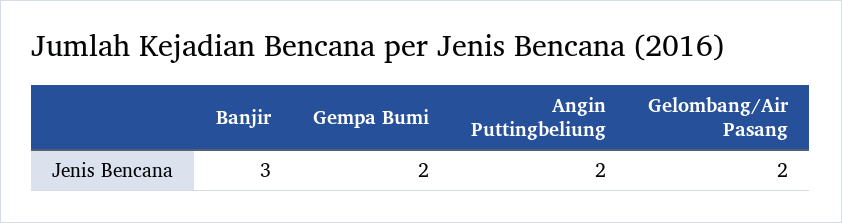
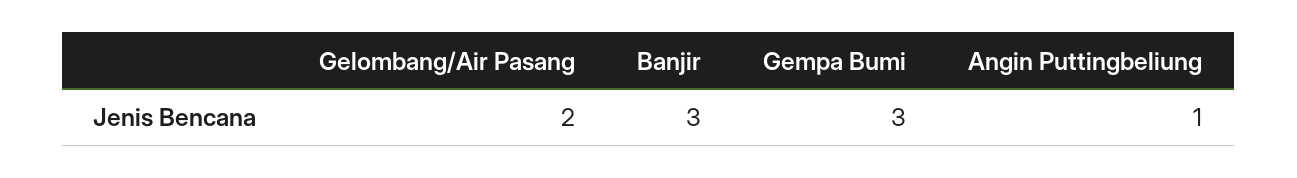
Gempa Bumi: 2 -> 3
Angin Puttingbeliung: 2 -> 1

